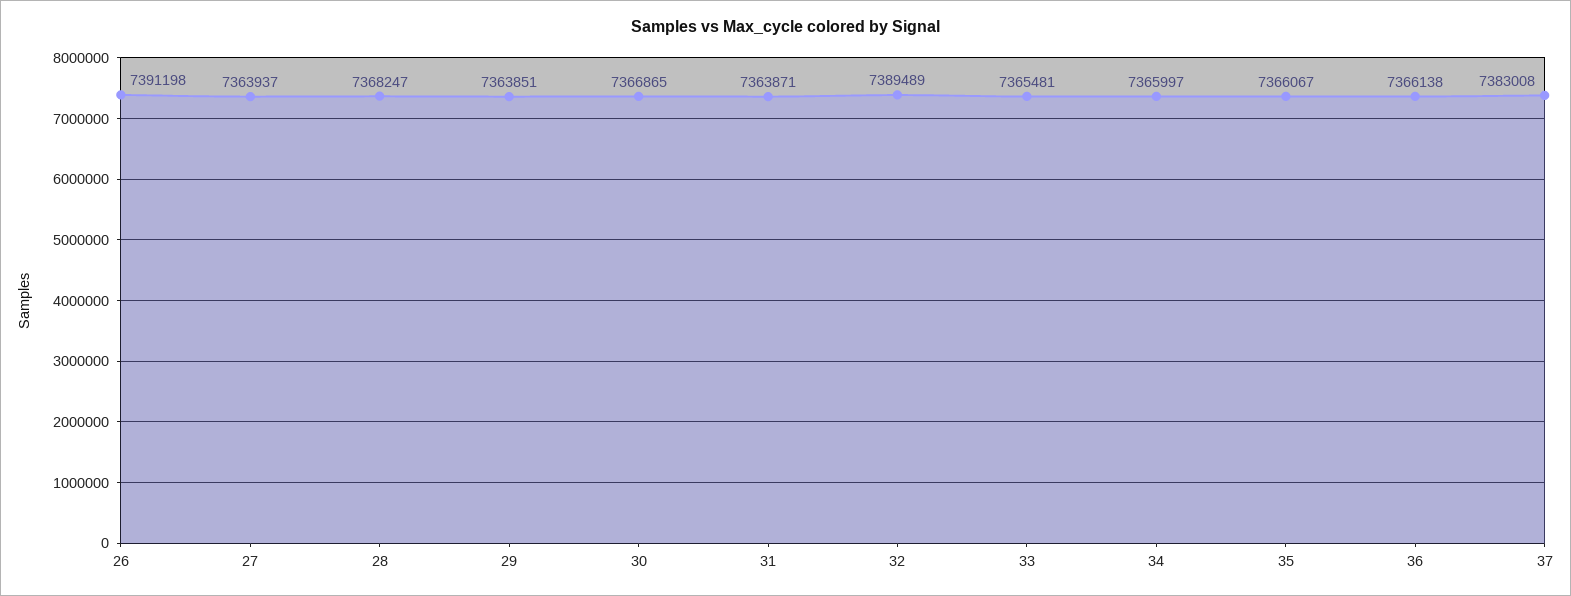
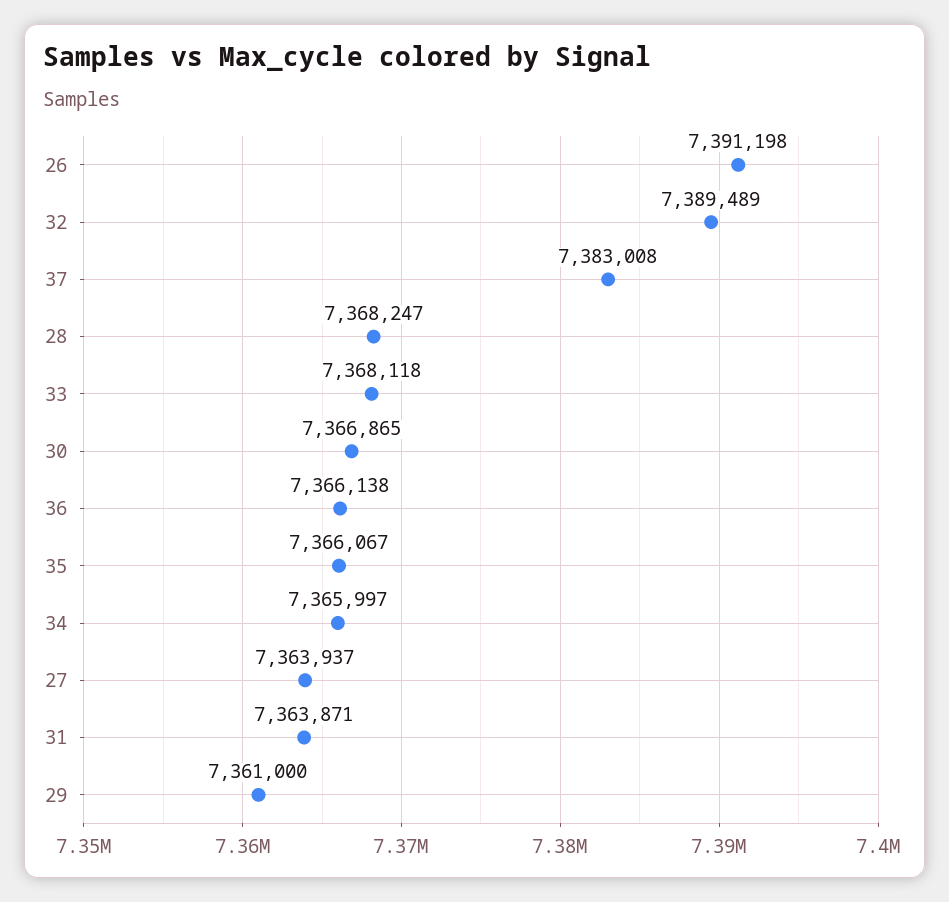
29: 7363851 -> 7361000
33: 7365481 -> 7368118

